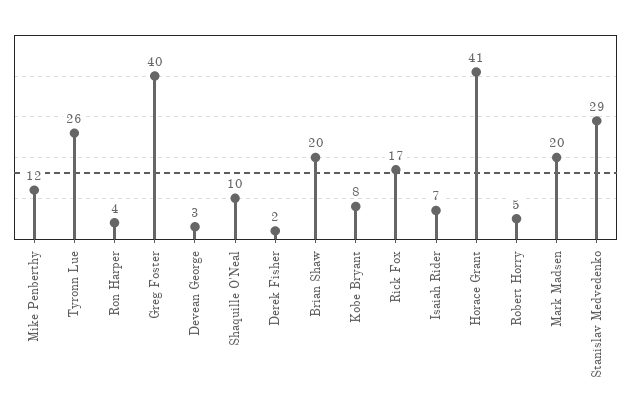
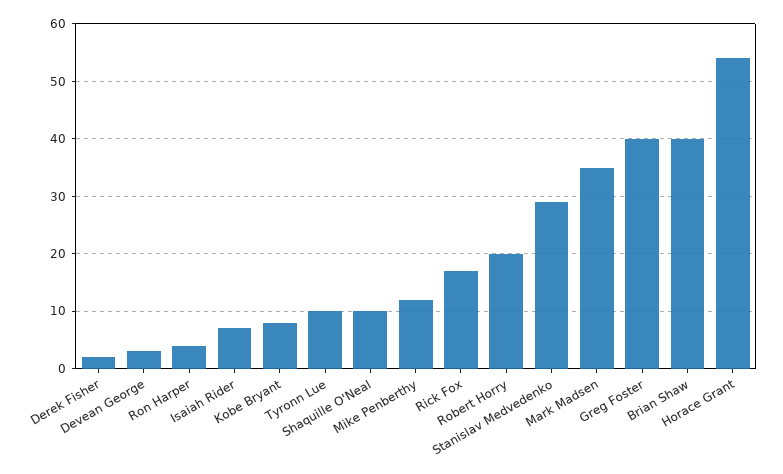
Tyronn Lue: 26 -> 10
Brian Shaw: 20 -> 40
Horace Grant: 41 -> 55
Robert Horry: 5 -> 20
Mark Madsen: 20 -> 35

